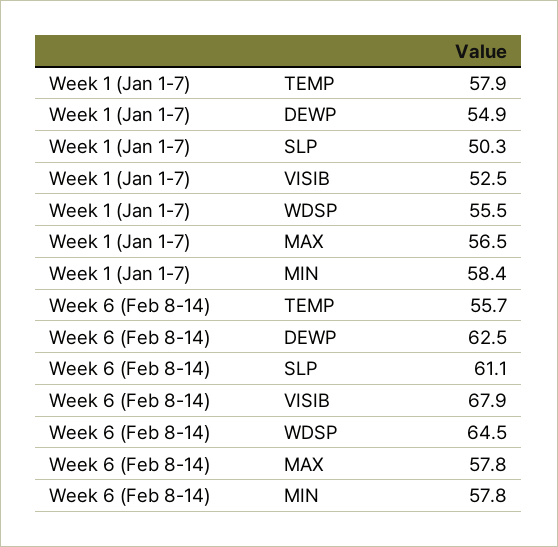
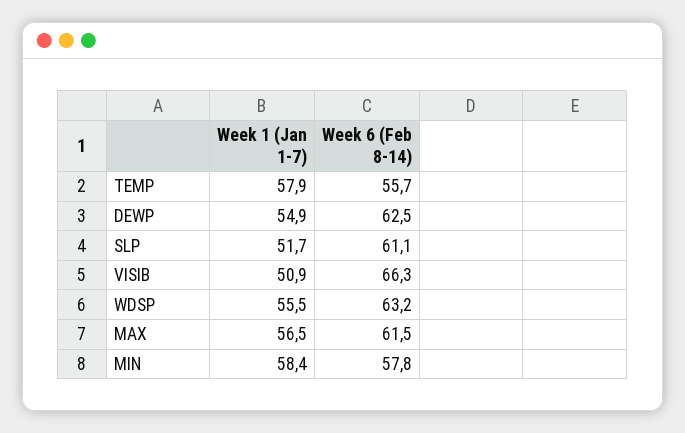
Week 1 (Jan 1-7), SLP: 50.3 -> 51.7
Week 1 (Jan 1-7), VISIB: 52.5 -> 50.9
Week 6 (Feb 8-14), VISIB: 67.9 -> 66.3
Week 6 (Feb 8-14), WDSP: 64.5 -> 63.2
Week 6 (Feb 8-14), MAX: 57.8 -> 61.5

